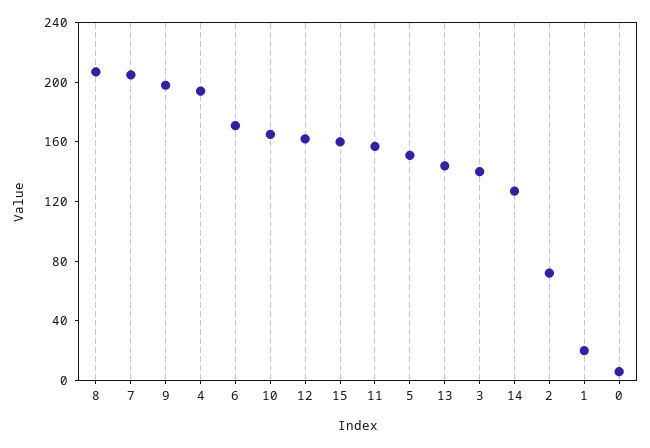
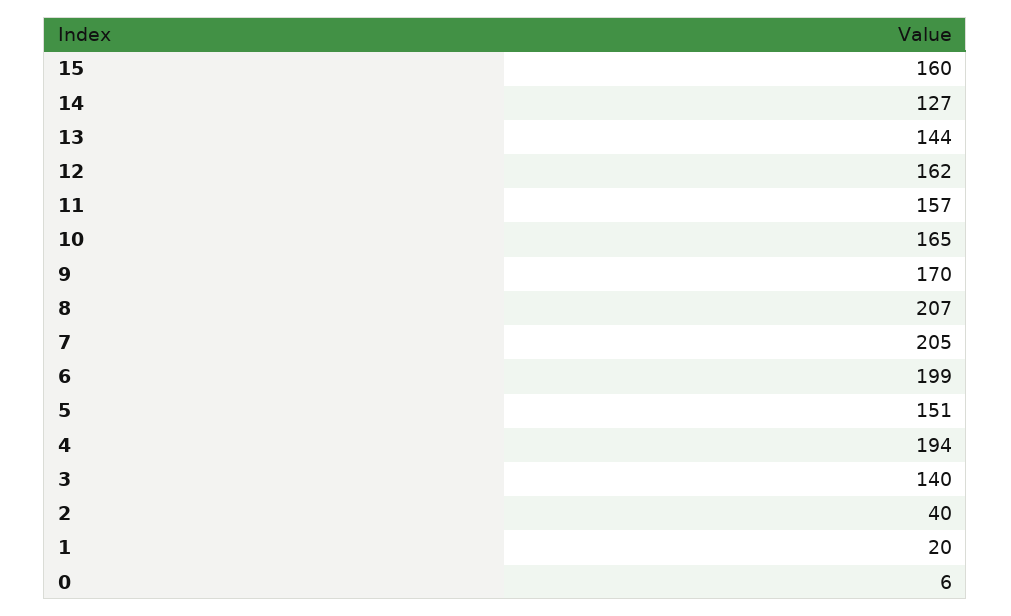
9: 200 -> 170
6: 170 -> 199
2: 70 -> 40

